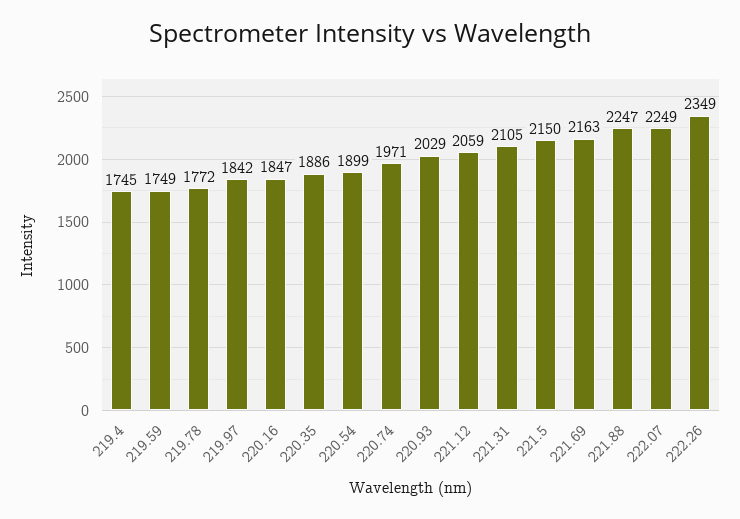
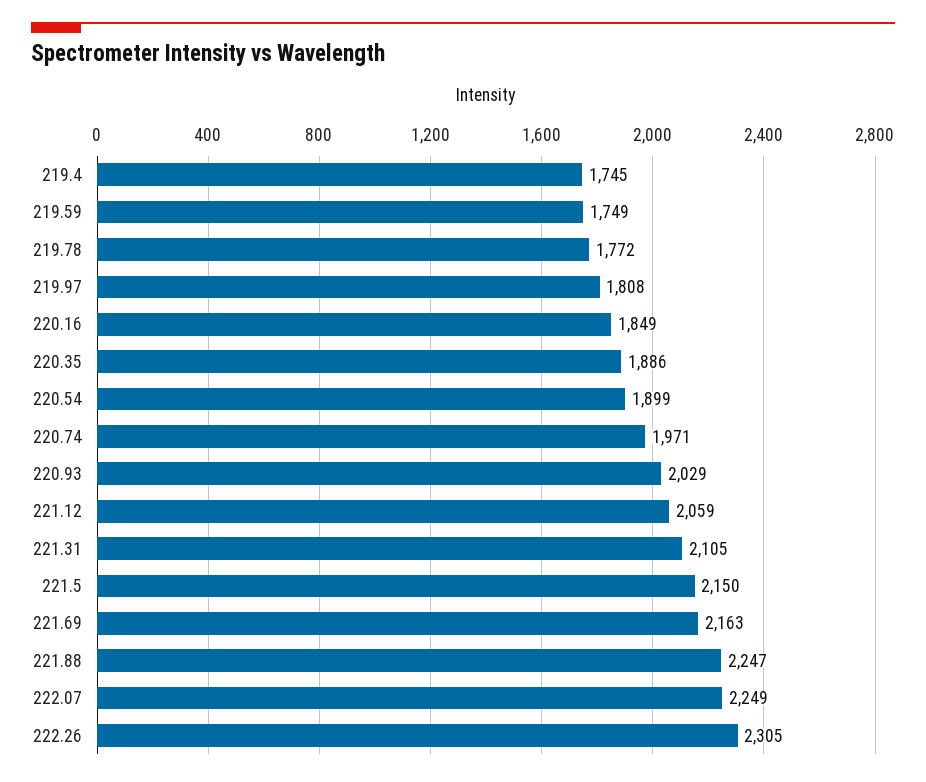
219.97: 1842 -> 1808
220.16: 1847 -> 1849
222.26: 2349 -> 2305

